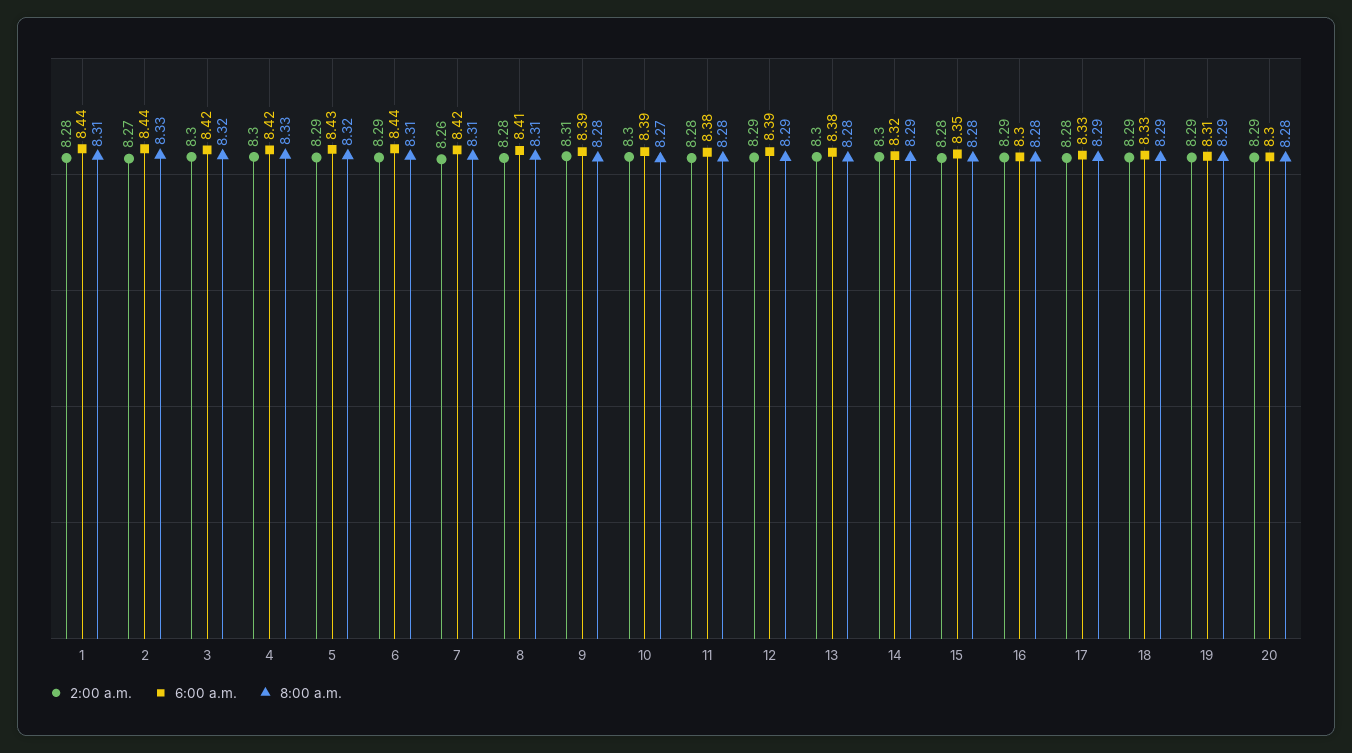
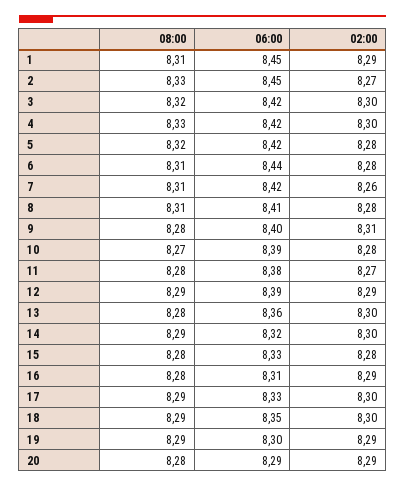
2:00 a.m., 1: 8.28 -> 8.29
6:00 a.m., 1: 8.44 -> 8.45
6:00 a.m., 2: 8.44 -> 8.45
2:00 a.m., 5: 8.29 -> 8.28
6:00 a.m., 5: 8.43 -> 8.42
2:00 a.m., 6: 8.29 -> 8.28
6:00 a.m., 9: 8.39 -> 8.4
2:00 a.m., 10: 8.3 -> 8.28
2:00 a.m., 11: 8.28 -> 8.27
6:00 a.m., 13: 8.38 -> 8.36
6:00 a.m., 15: 8.35 -> 8.33
6:00 a.m., 16: 8.3 -> 8.31
2:00 a.m., 17: 8.28 -> 8.3
2:00 a.m., 18: 8.29 -> 8.3
6:00 a.m., 18: 8.33 -> 8.35
6:00 a.m., 19: 8.31 -> 8.3
6:00 a.m., 20: 8.3 -> 8.29

